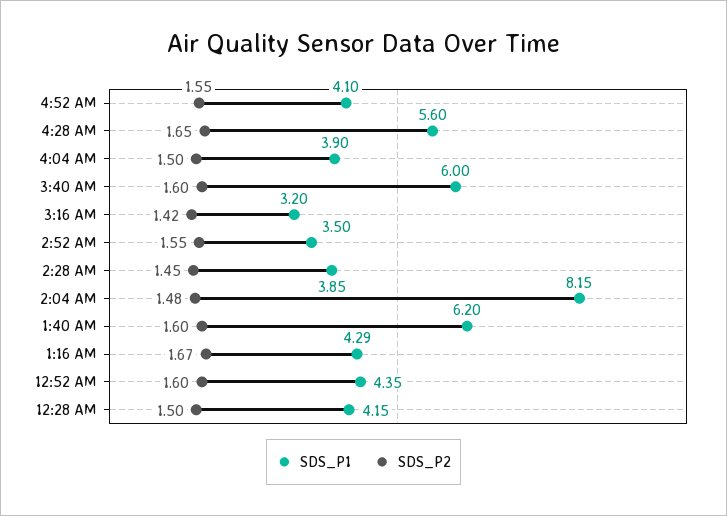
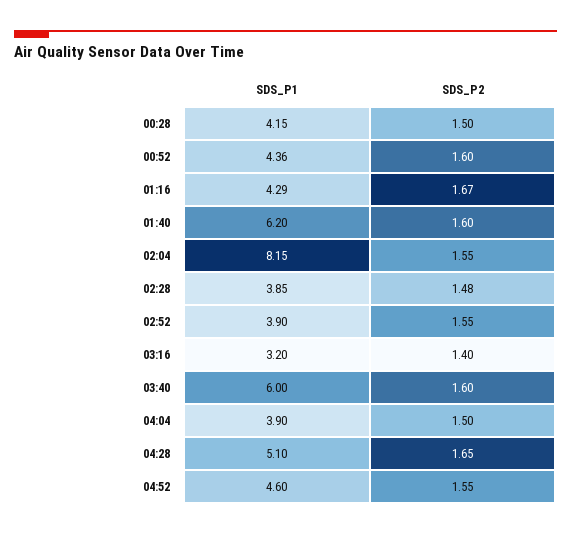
SDS_P1, 4:52 AM: 4.1 -> 4.6
SDS_P1, 4:28 AM: 5.6 -> 5.1
SDS_P2, 3:16 AM: 1.42 -> 1.4
SDS_P1, 2:52 AM: 3.5 -> 3.9
SDS_P2, 2:28 AM: 1.45 -> 1.48
SDS_P2, 2:04 AM: 1.48 -> 1.55
SDS_P1, 12:52 AM: 4.35 -> 4.36

